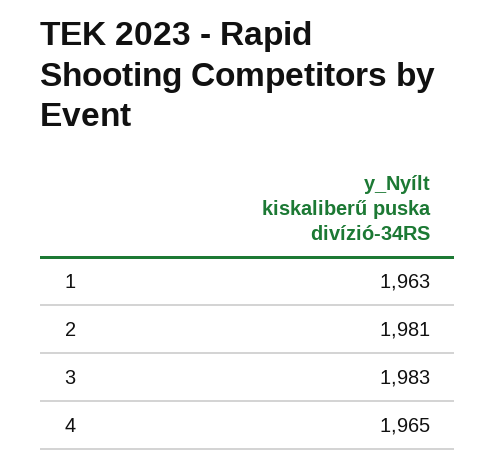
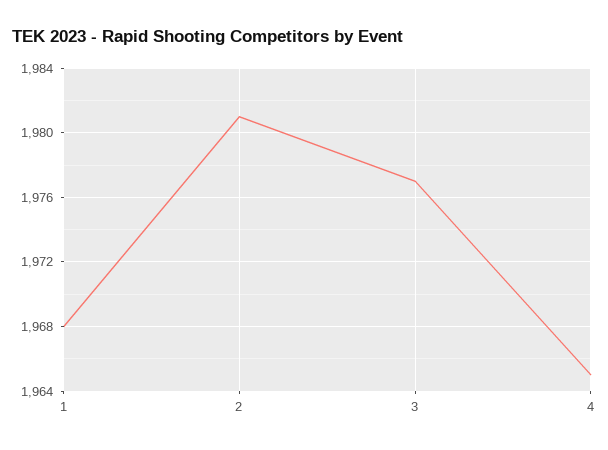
1: 1963 -> 1968
3: 1983 -> 1977

